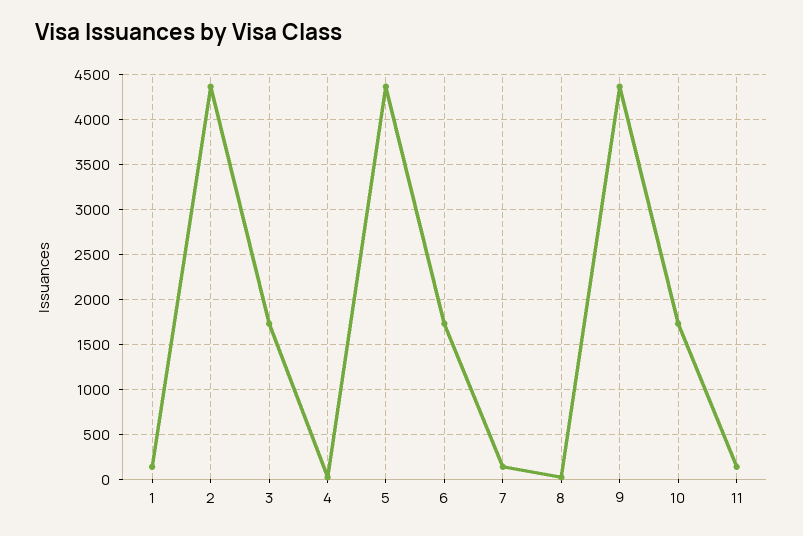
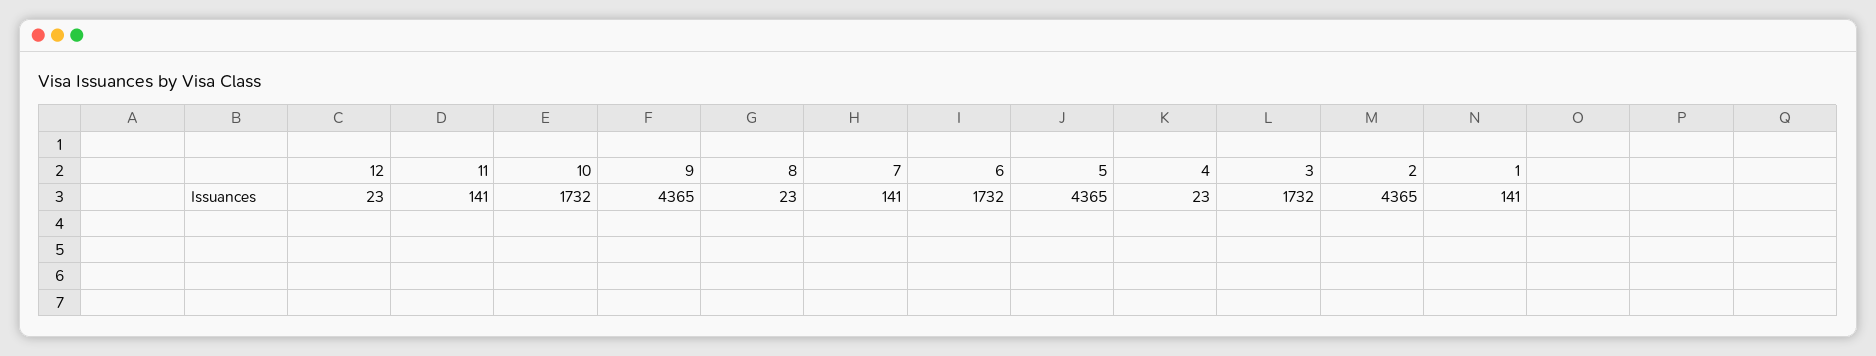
12: none -> 23

